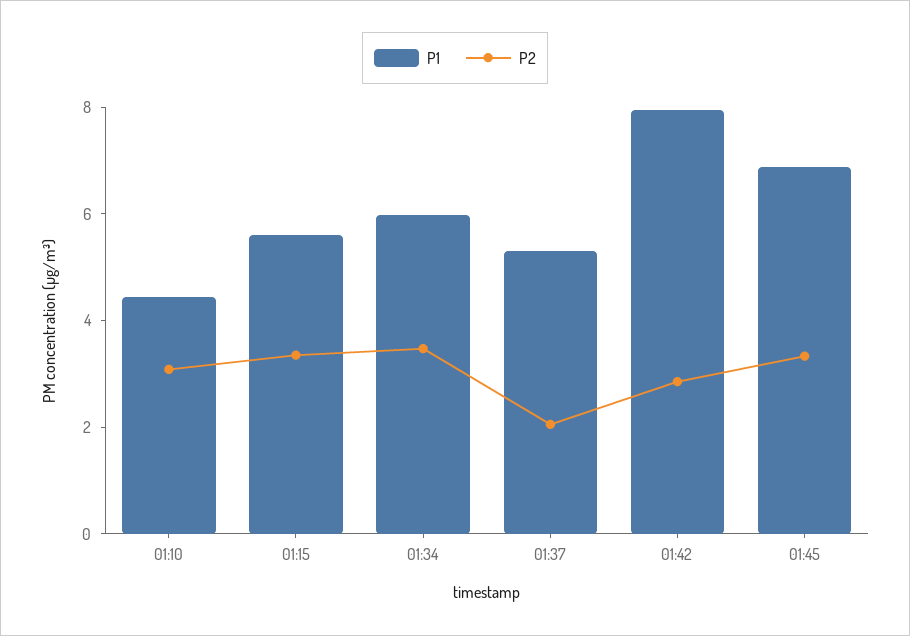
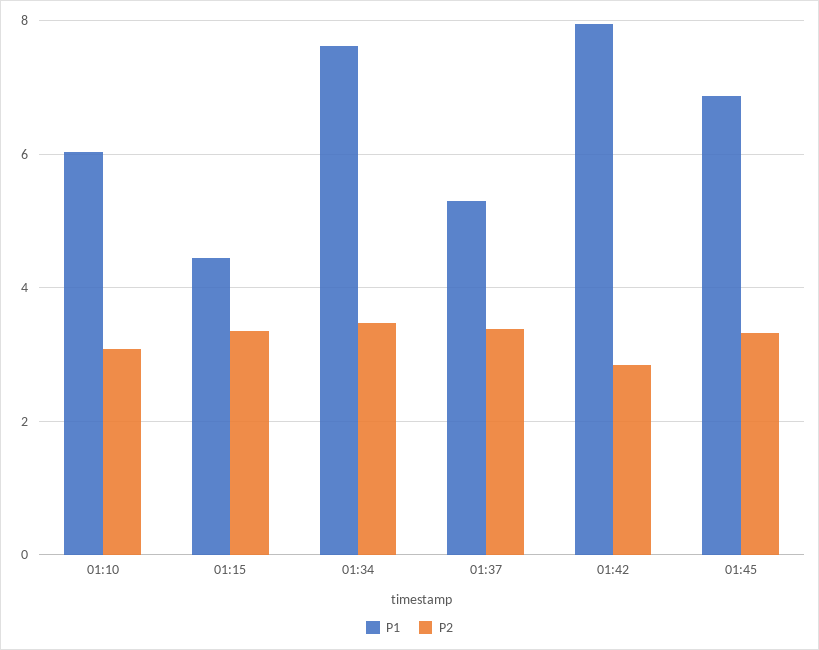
P1, 01:10: 4.5 -> 6
P1, 01:15: 5.5 -> 4.4
P1, 01:34: 6 -> 7.6
P2, 01:37: 2 -> 3.4

